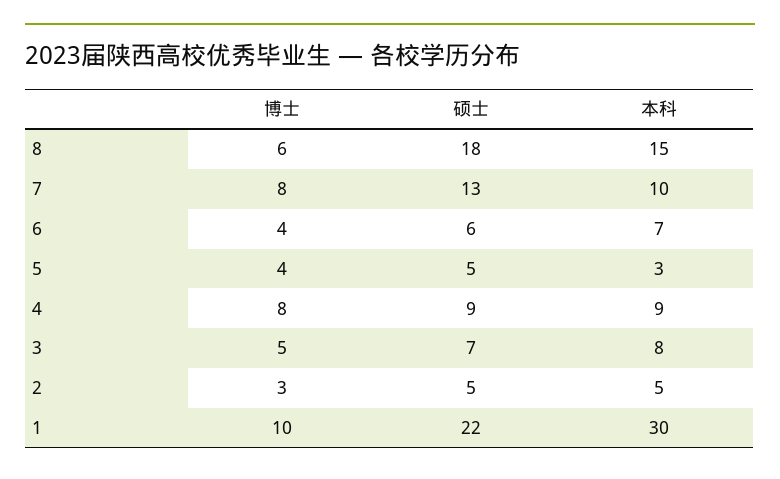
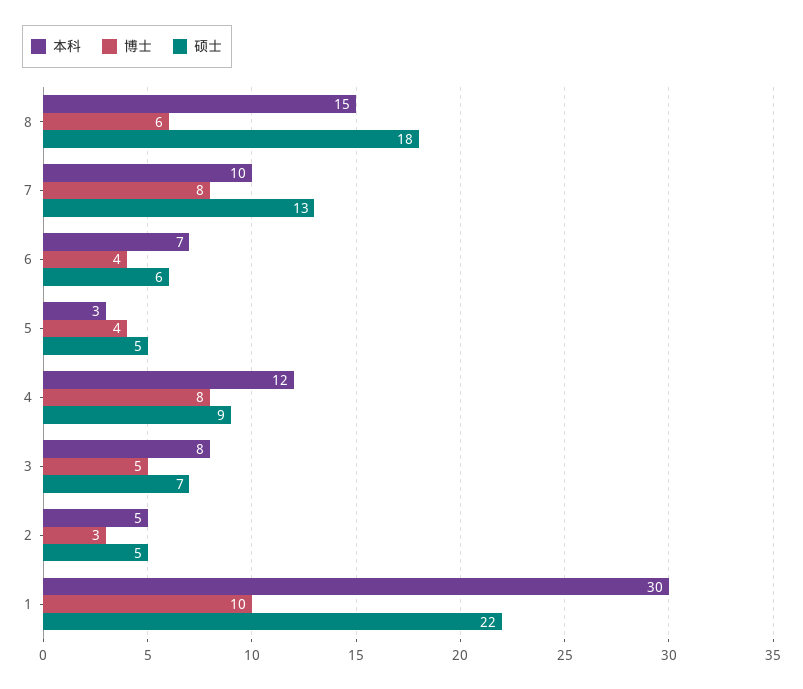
本科, 4: 9 -> 12

